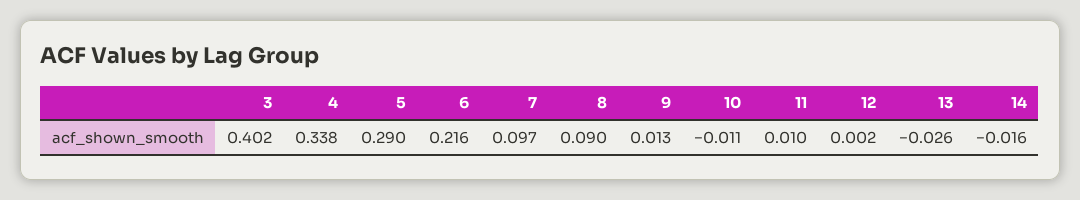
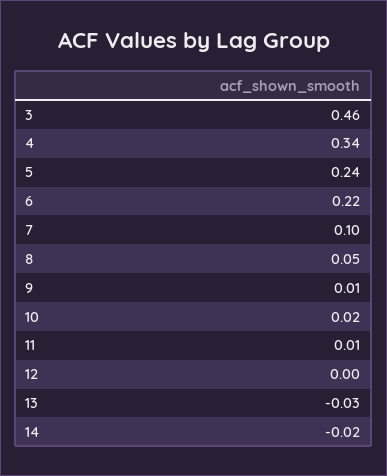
3: 0.402 -> 0.46
5: 0.29 -> 0.24
8: 0.09 -> 0.05
10: -0.011 -> 0.02

